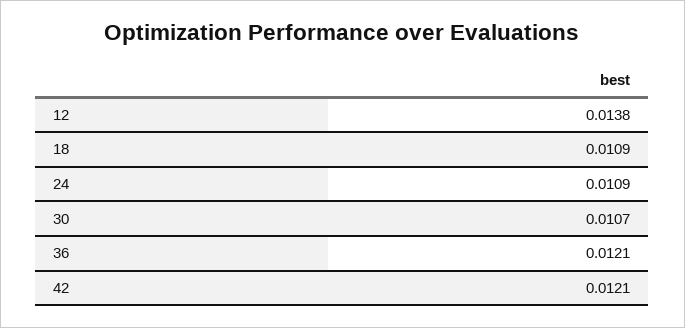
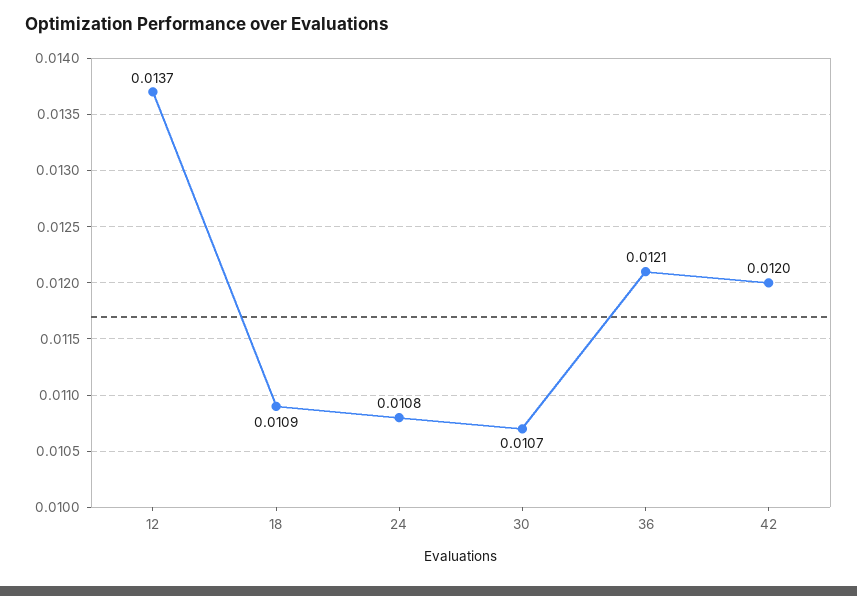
12: 0.0138 -> 0.0137
24: 0.0109 -> 0.0108
42: 0.0121 -> 0.012

